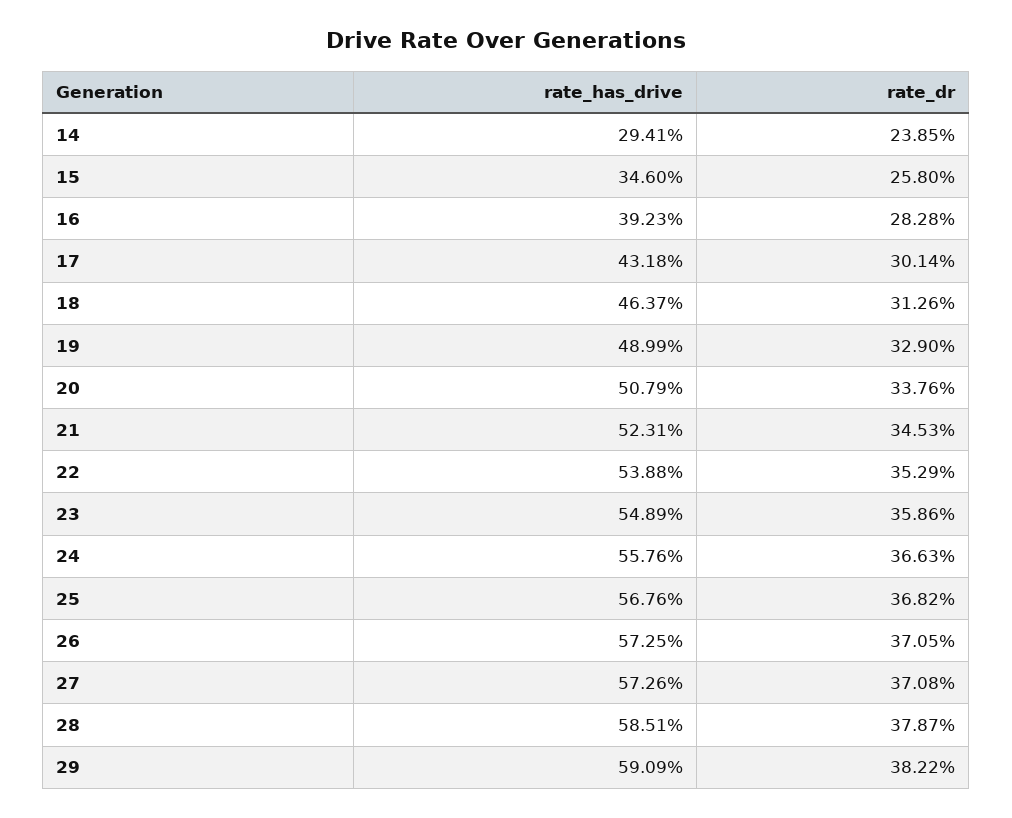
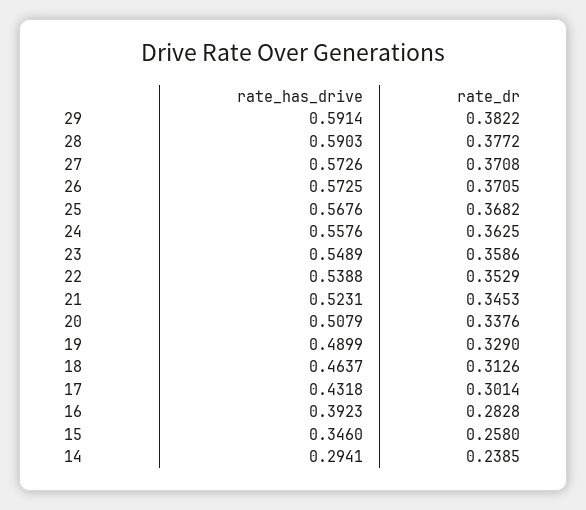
rate_dr, 24: 0.3663 -> 0.3625
rate_has_drive, 28: 0.5851 -> 0.5903
rate_dr, 28: 0.3787 -> 0.3772
rate_has_drive, 29: 0.5909 -> 0.5914

